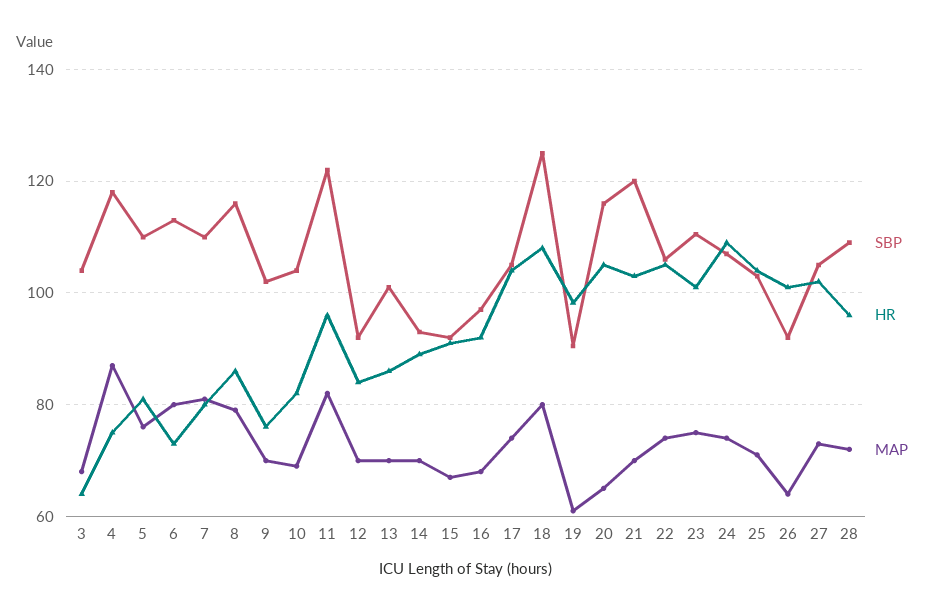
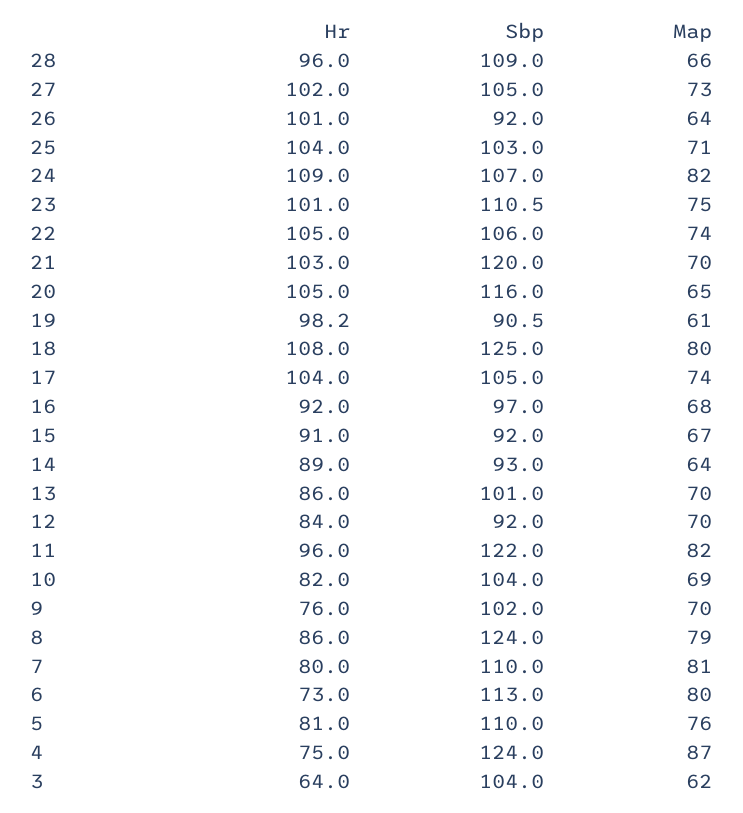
MAP, 3: 68 -> 62
SBP, 4: 118 -> 124
SBP, 8: 116 -> 124
MAP, 14: 70 -> 64
MAP, 24: 74 -> 82
MAP, 28: 72 -> 66

